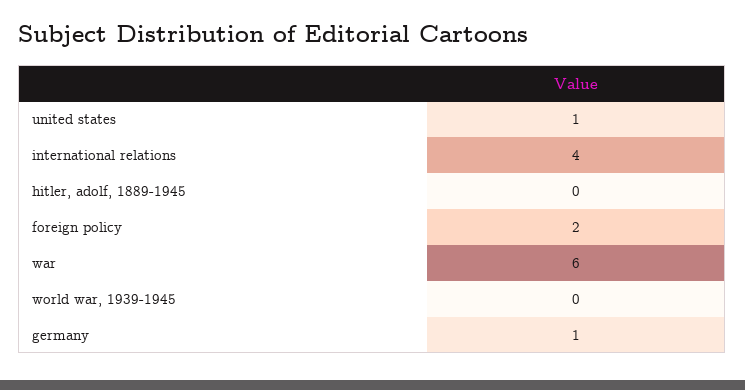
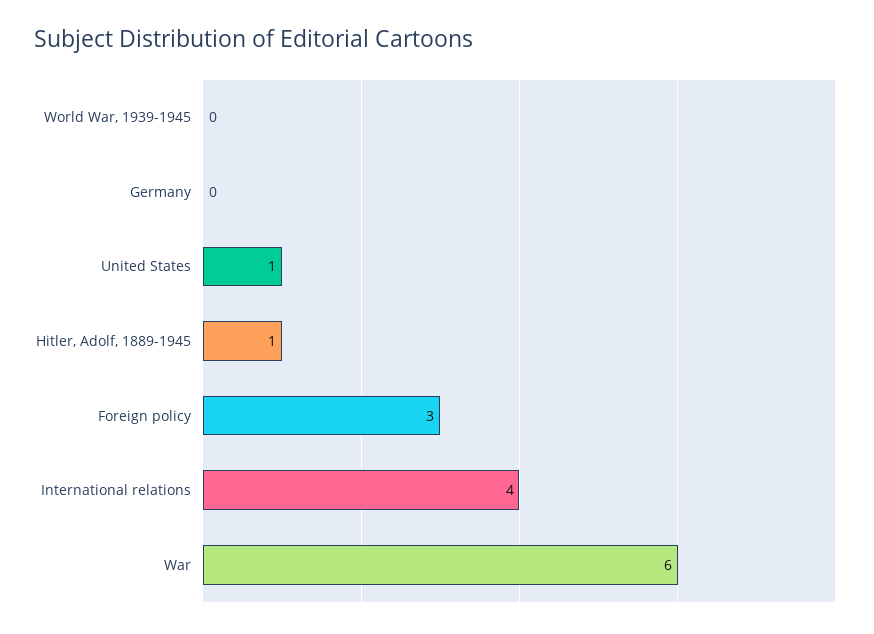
hitler, adolf, 1889-1945: 0 -> 1
foreign policy: 2 -> 3
germany: 1 -> 0

